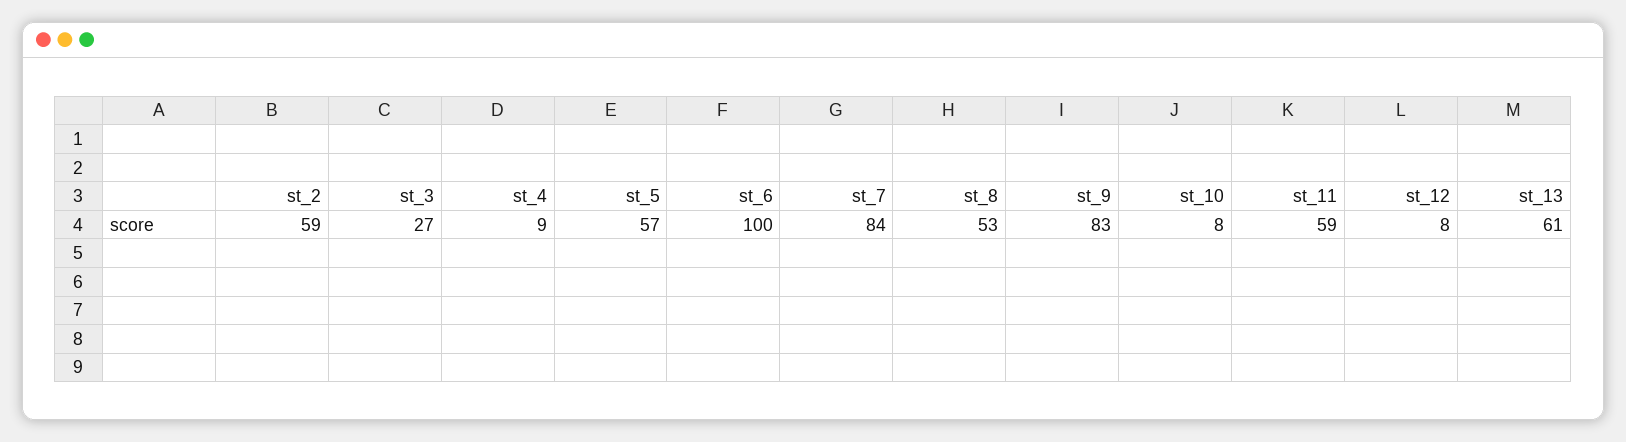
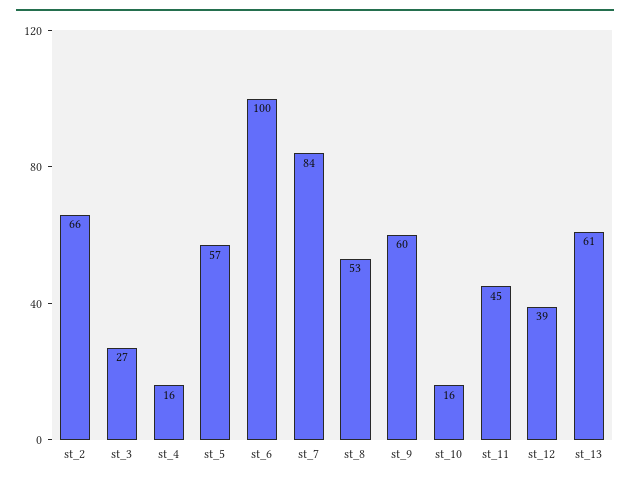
st_2: 59 -> 66
st_4: 9 -> 16
st_9: 83 -> 60
st_10: 8 -> 16
st_11: 59 -> 45
st_12: 8 -> 39

